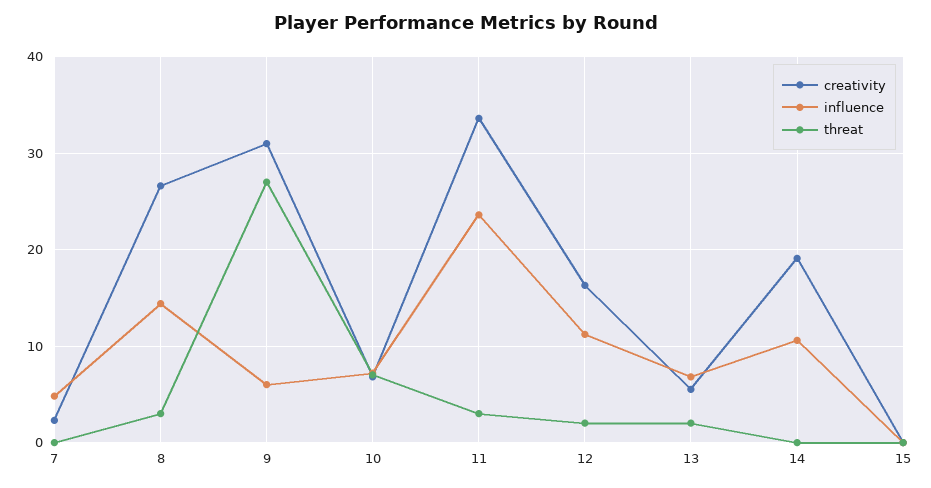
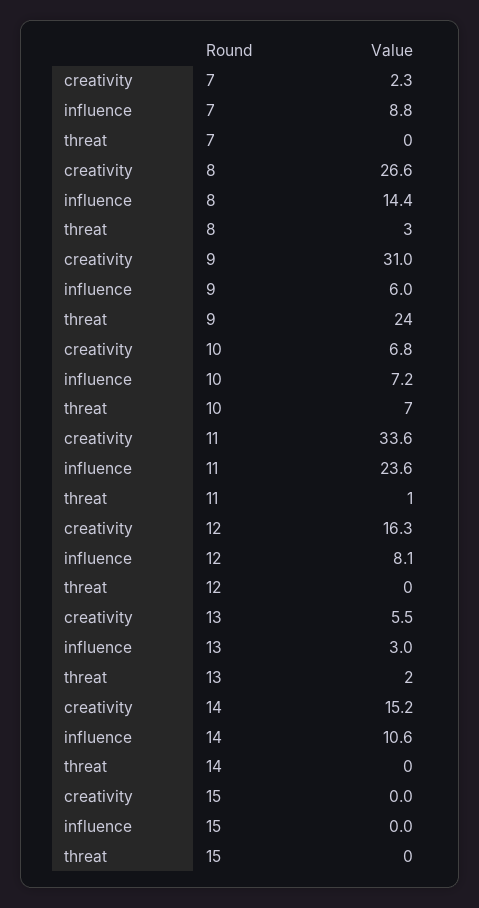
influence, 7: 5 -> 8.8
threat, 9: 27 -> 24
threat, 11: 3 -> 1
influence, 12: 11 -> 8.1
threat, 12: 2 -> 0
influence, 13: 7 -> 3
creativity, 14: 19 -> 15.2

